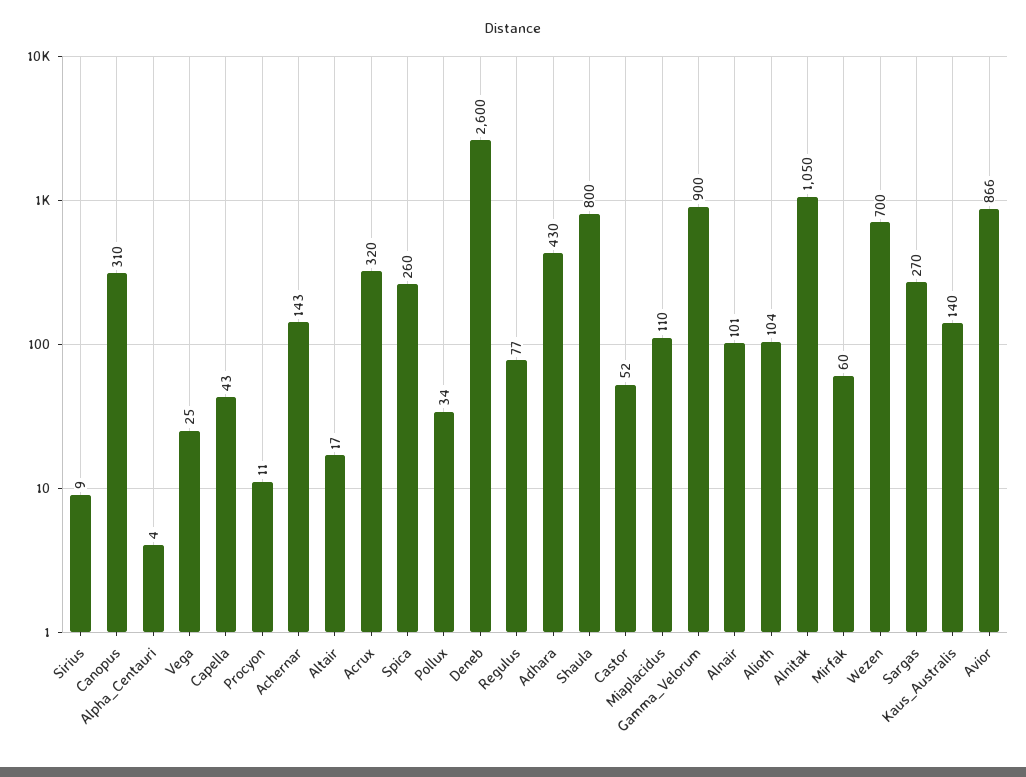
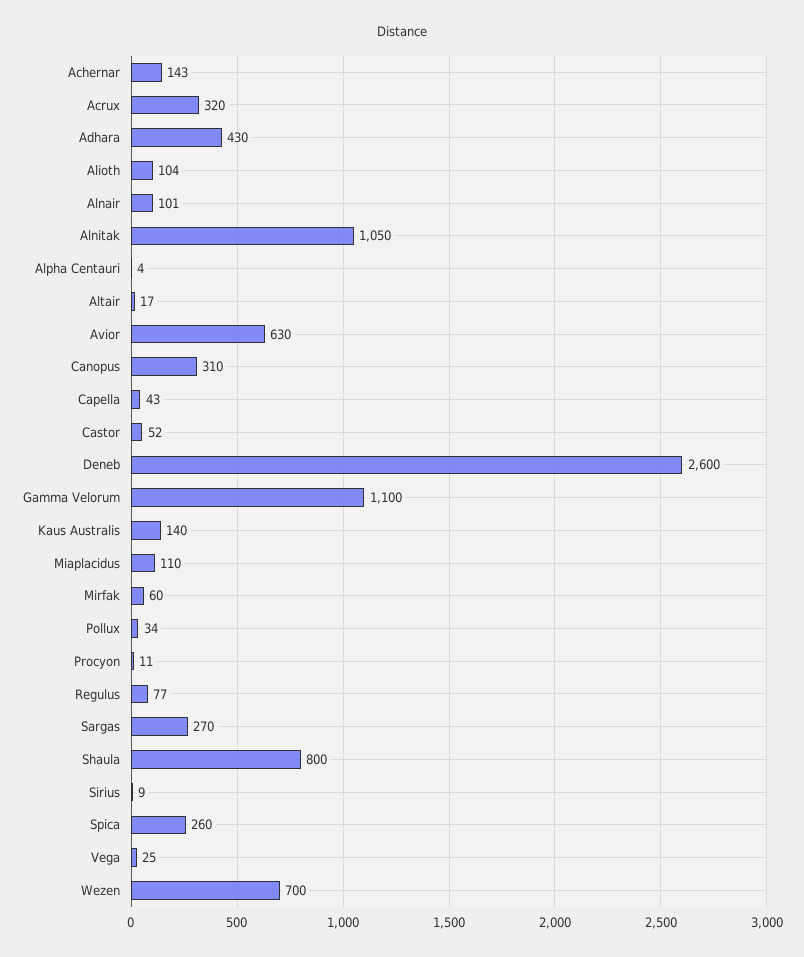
Gamma_Velorum: 900 -> 1100
Avior: 866 -> 630

